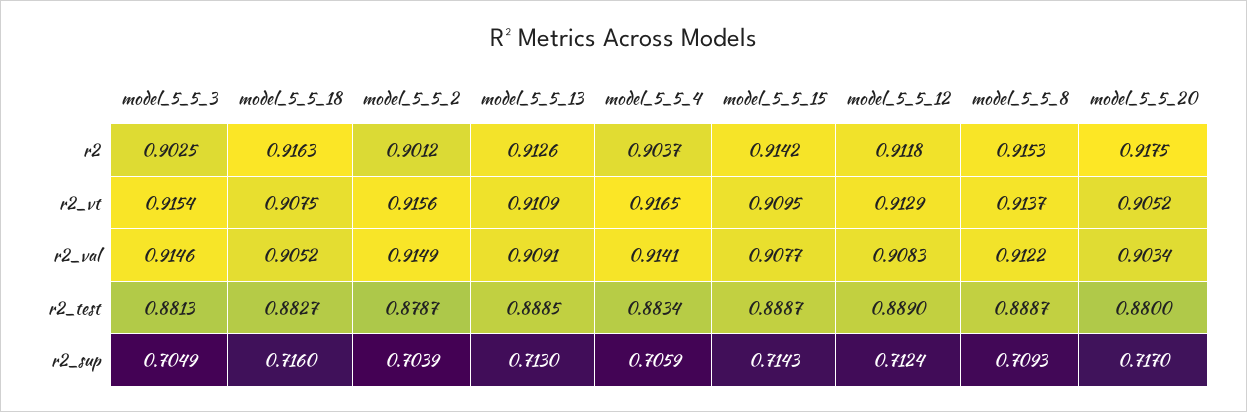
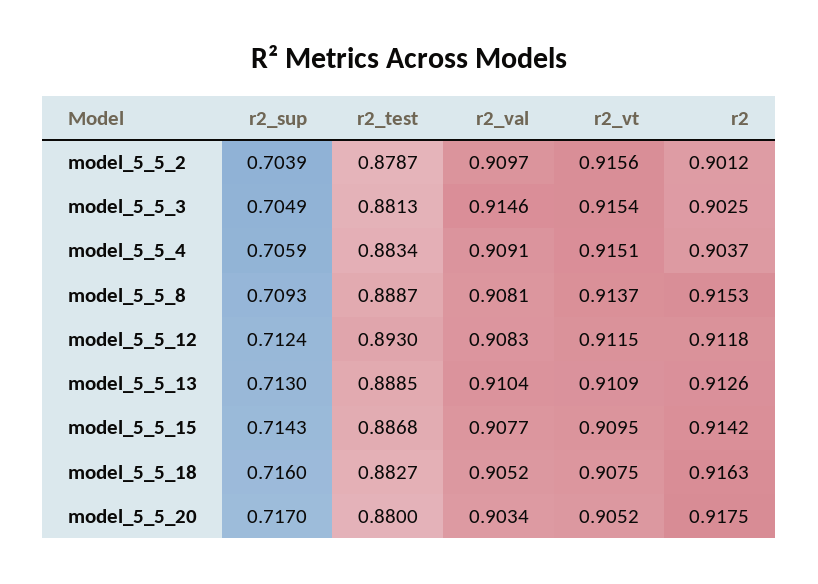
model_5_5_4, r2_vt: 0.9165 -> 0.9151
model_5_5_12, r2_vt: 0.9129 -> 0.9115
model_5_5_2, r2_val: 0.9149 -> 0.9097
model_5_5_13, r2_val: 0.9091 -> 0.9104
model_5_5_4, r2_val: 0.9141 -> 0.9091
model_5_5_8, r2_val: 0.9122 -> 0.9081
model_5_5_15, r2_test: 0.8887 -> 0.8868
model_5_5_12, r2_test: 0.889 -> 0.893

